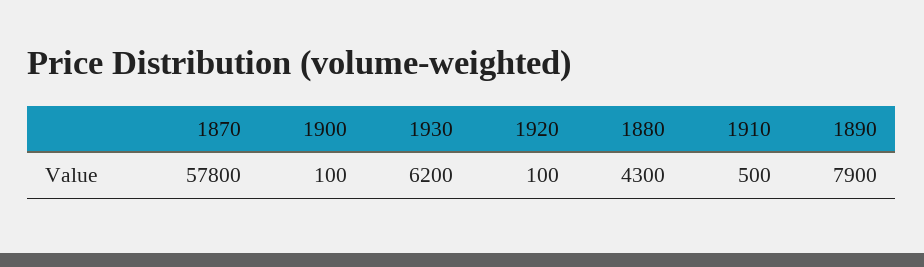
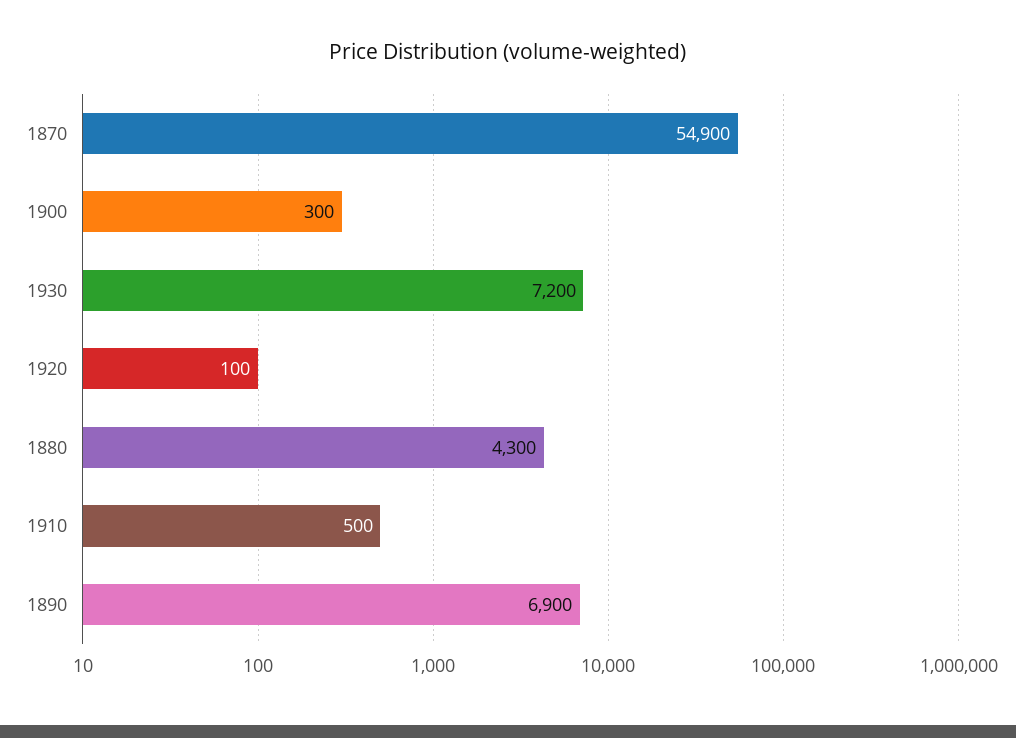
1870: 57800 -> 54900
1900: 100 -> 300
1930: 6200 -> 7200
1890: 7900 -> 6900

